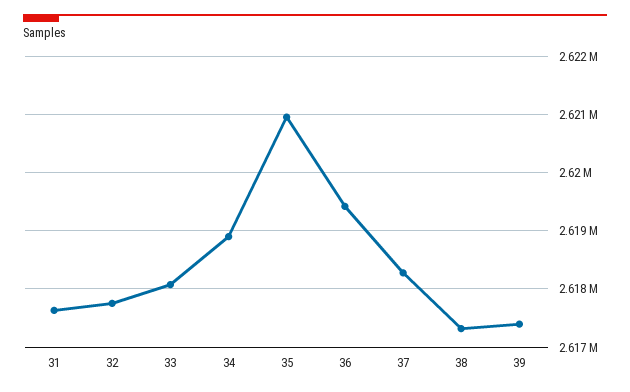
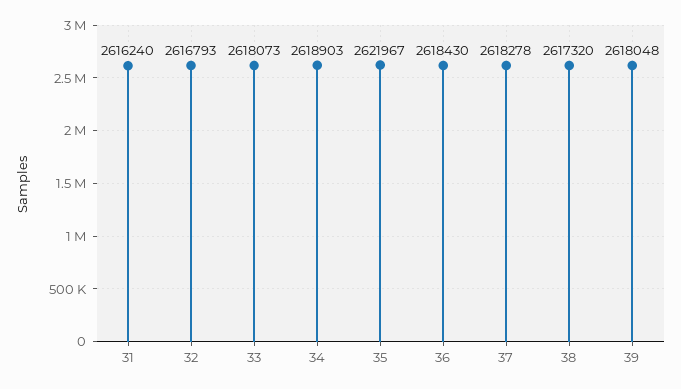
31: 2617600 -> 2616240
32: 2617800 -> 2616793
35: 2621000 -> 2621967
36: 2619400 -> 2618430
39: 2617400 -> 2618048

